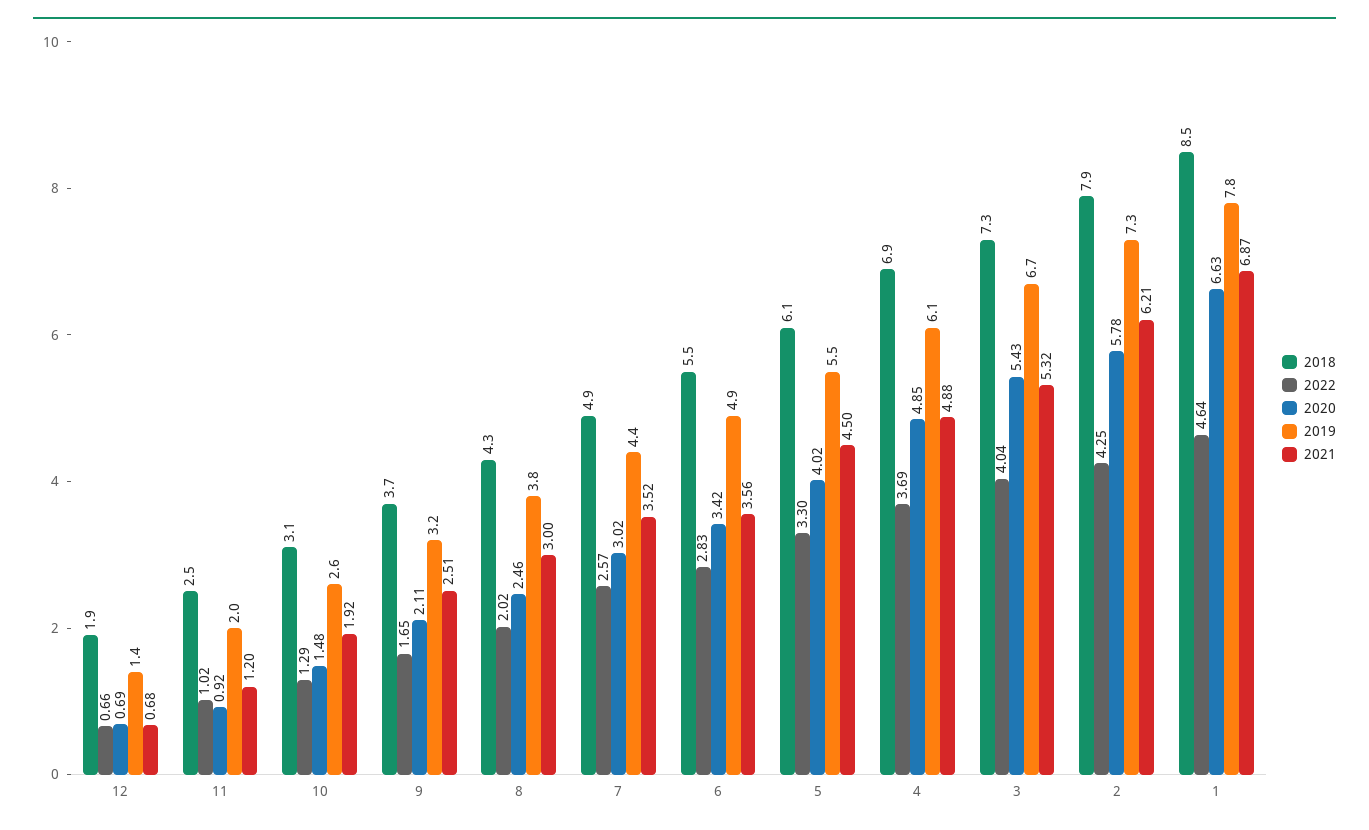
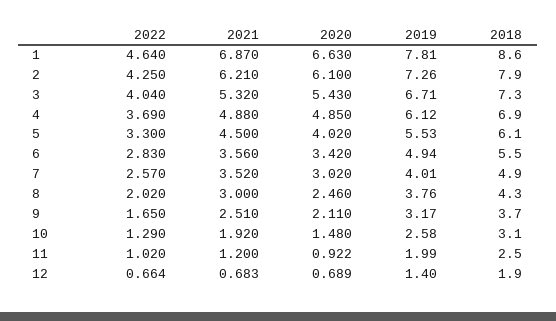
2019, 7: 4.4 -> 4.01
2020, 2: 5.78 -> 6.1
2018, 1: 8.5 -> 8.6

